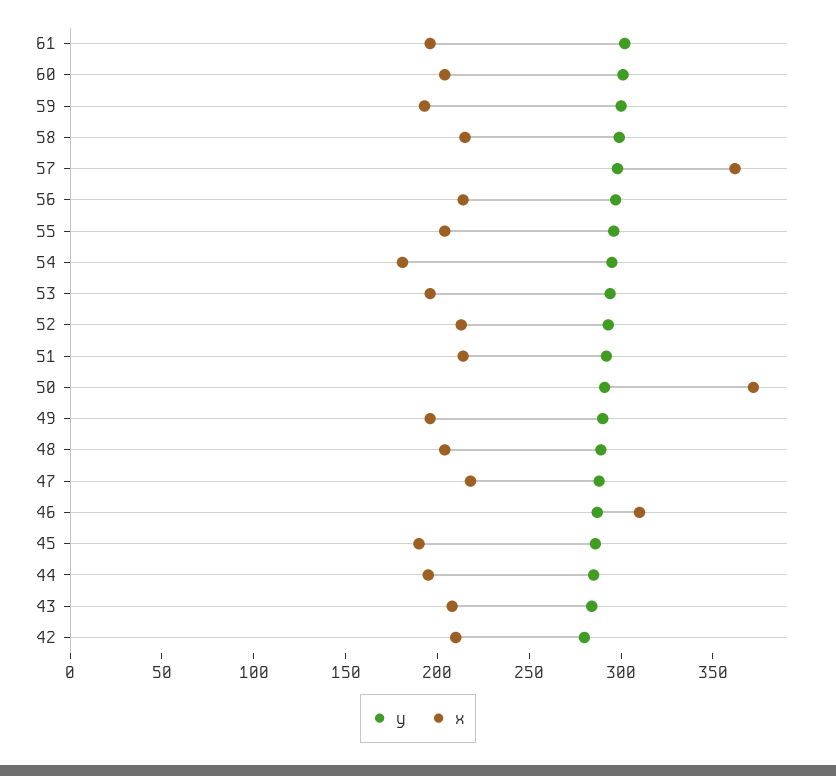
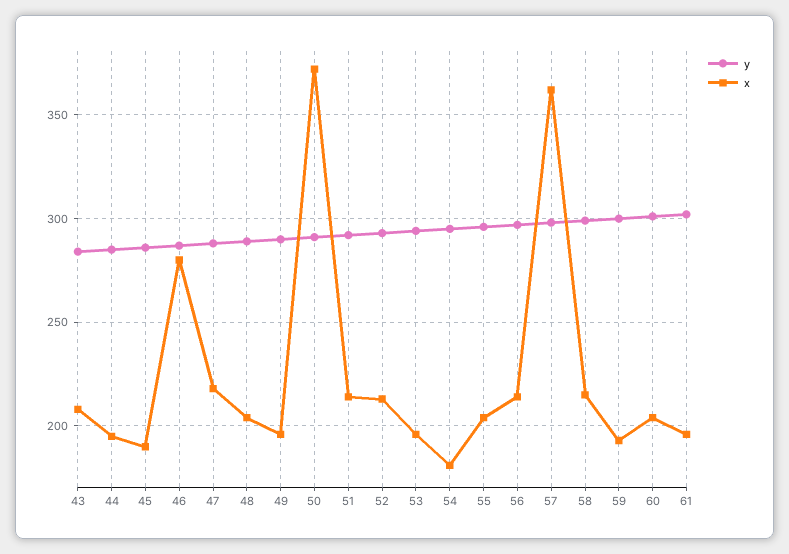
x, 46: 310 -> 280
y, 42: 280 -> none
x, 42: 210 -> none

